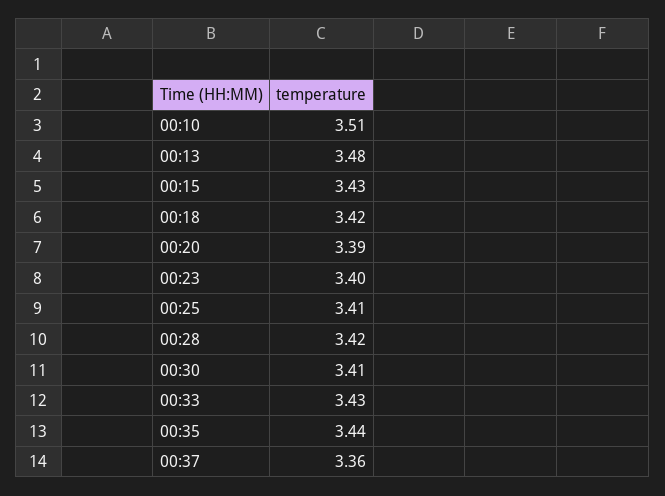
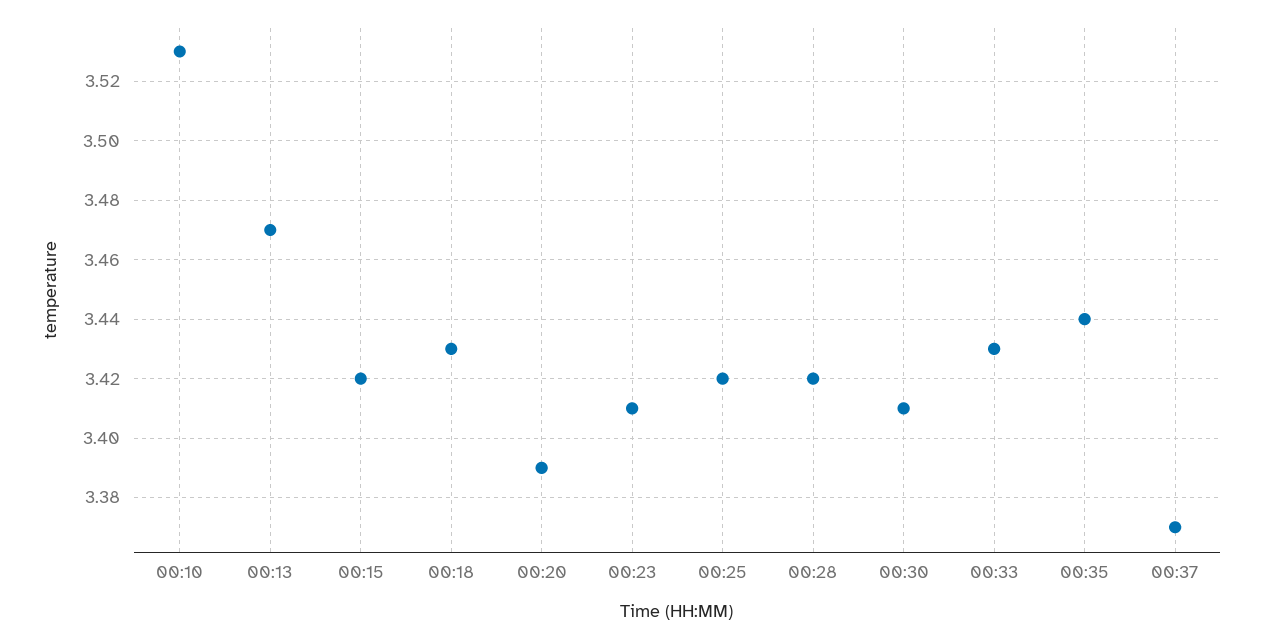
00:10: 3.51 -> 3.53
00:13: 3.48 -> 3.47
00:15: 3.43 -> 3.42
00:18: 3.42 -> 3.43
00:23: 3.4 -> 3.41
00:25: 3.41 -> 3.42
00:37: 3.36 -> 3.37

